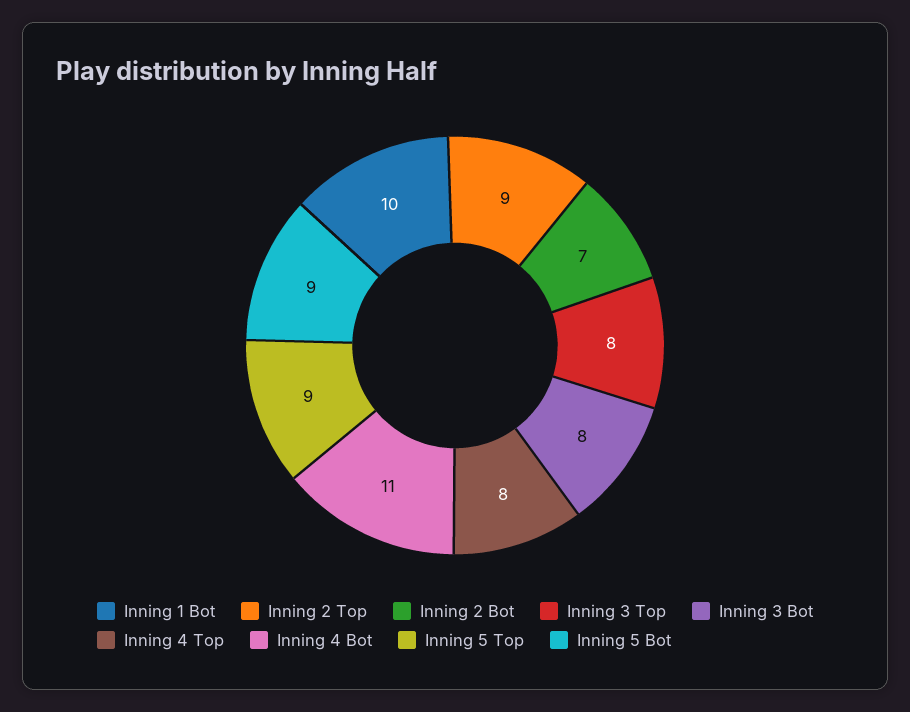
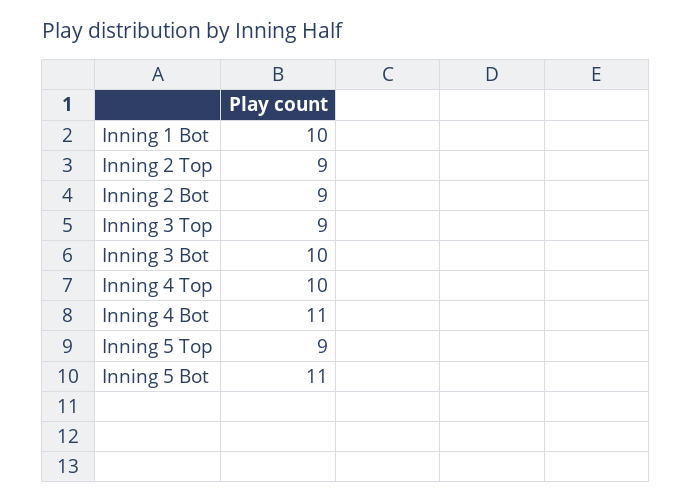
Inning 2 Bot: 7 -> 9
Inning 3 Top: 8 -> 9
Inning 3 Bot: 8 -> 10
Inning 4 Top: 8 -> 10
Inning 5 Bot: 9 -> 11

